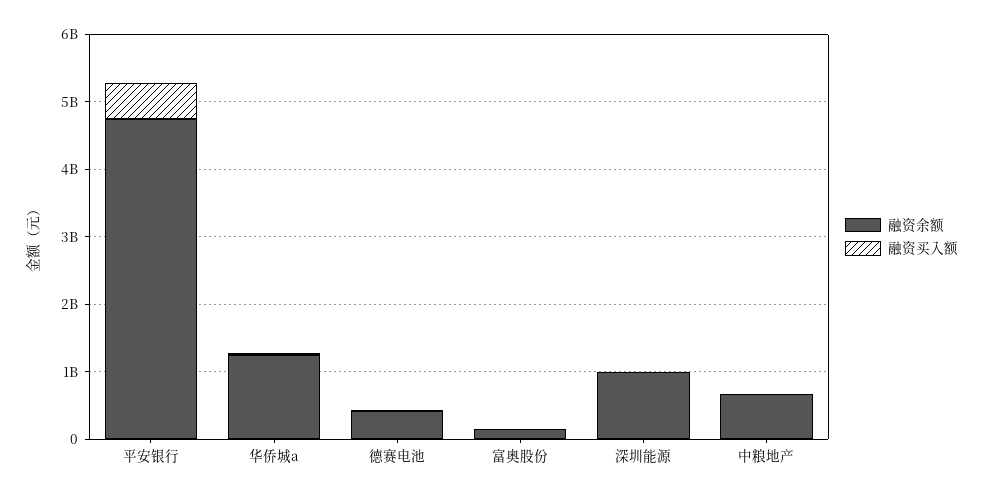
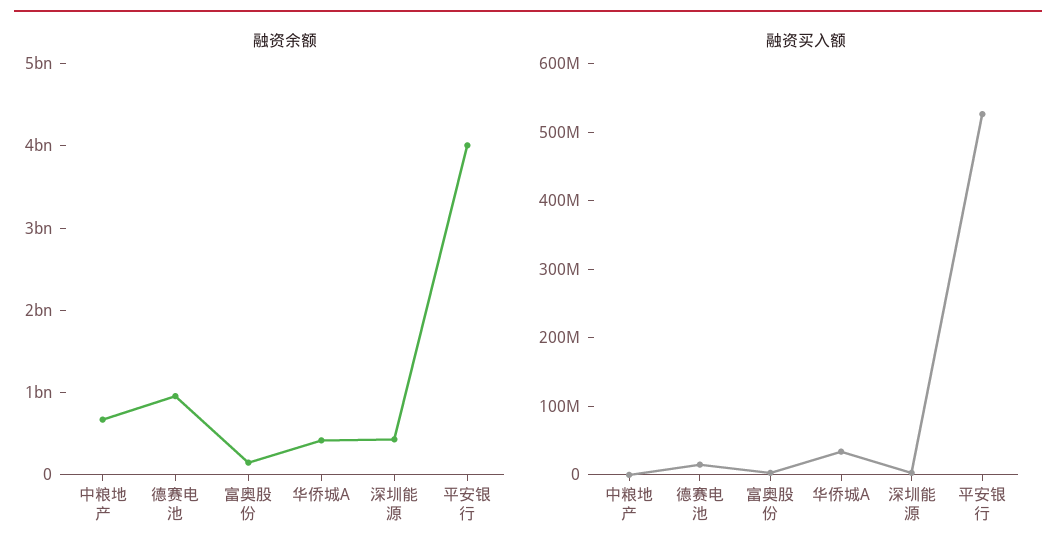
融资余额, 平安银行: 4800000000 -> 4000000000
融资余额, 华侨城a: 1200000000 -> 400000000
融资余额, 德赛电池: 400000000 -> 1000000000
融资余额, 深圳能源: 1000000000 -> 400000000

